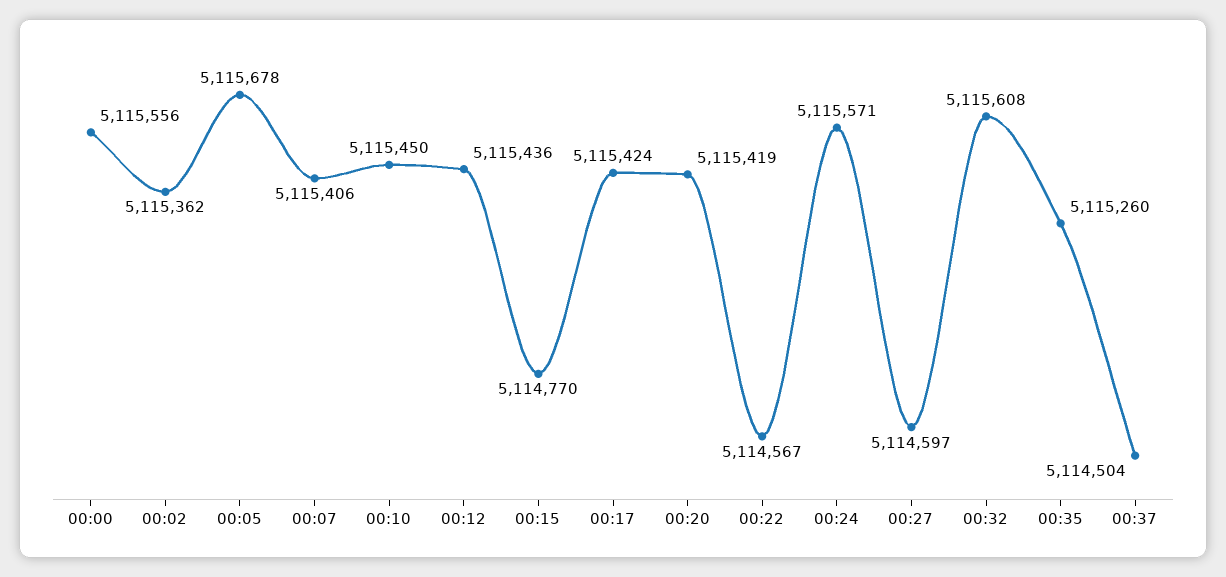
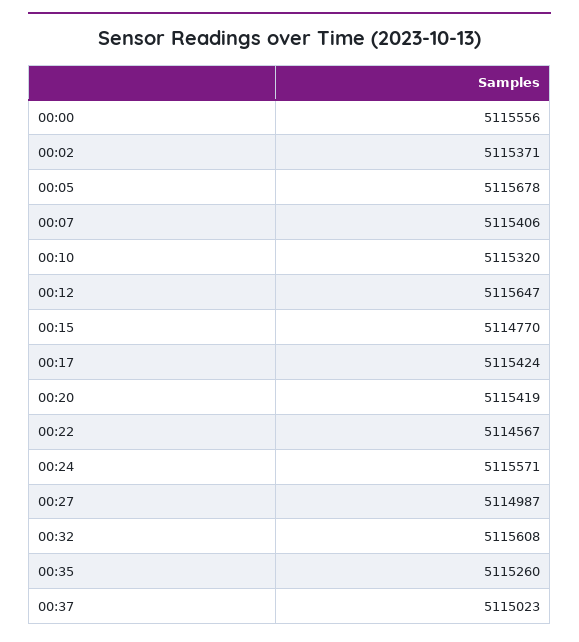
00:02: 5115362 -> 5115371
00:10: 5115450 -> 5115320
00:12: 5115436 -> 5115647
00:27: 5114597 -> 5114987
00:37: 5114504 -> 5115023

